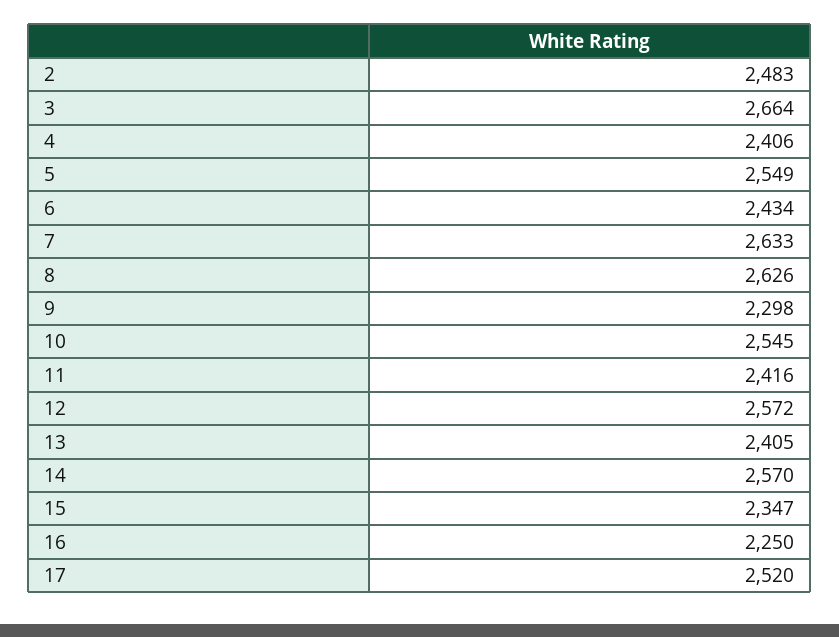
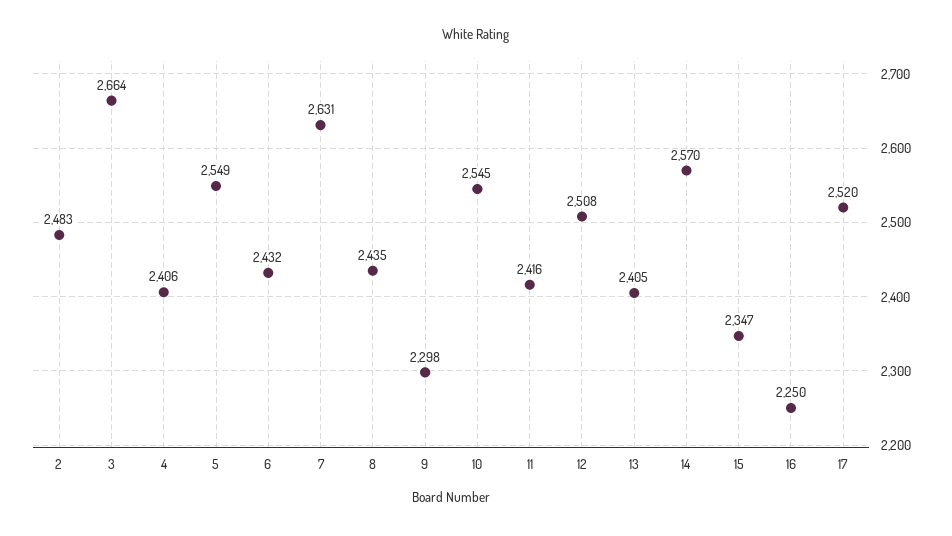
6: 2434 -> 2432
7: 2633 -> 2631
8: 2626 -> 2435
12: 2572 -> 2508

